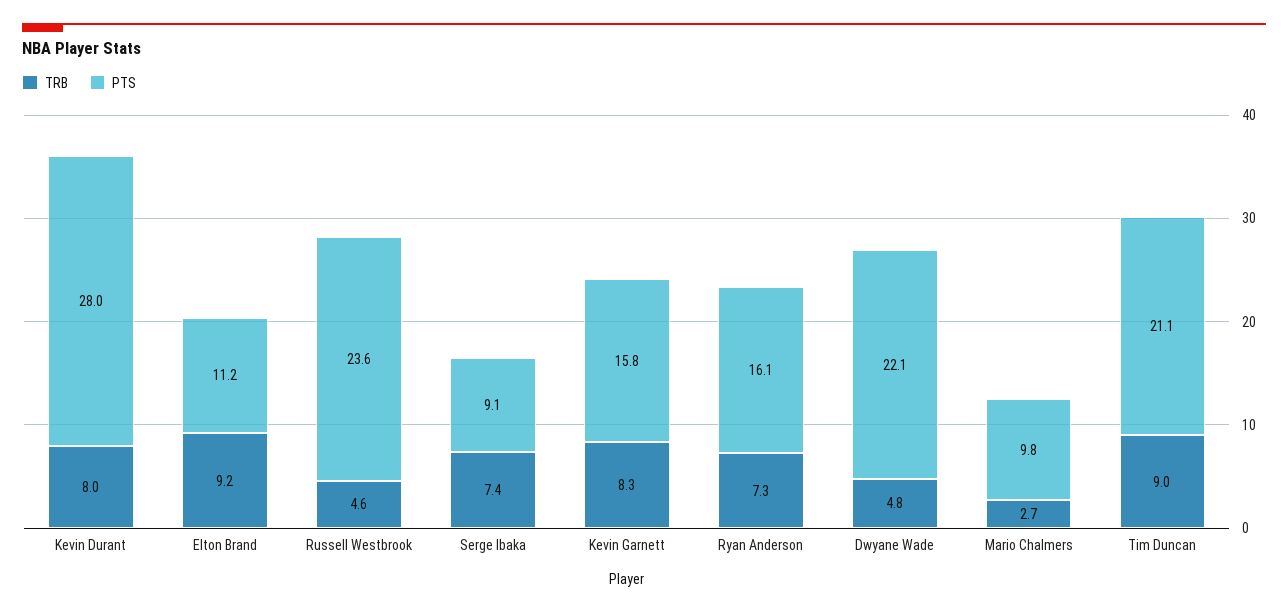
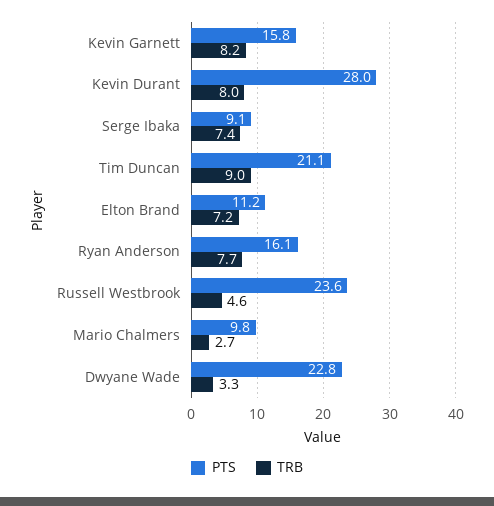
TRB, Elton Brand: 9.2 -> 7.2
TRB, Kevin Garnett: 8.3 -> 8.2
TRB, Ryan Anderson: 7.3 -> 7.7
TRB, Dwyane Wade: 4.8 -> 3.3
PTS, Dwyane Wade: 22.1 -> 22.8

